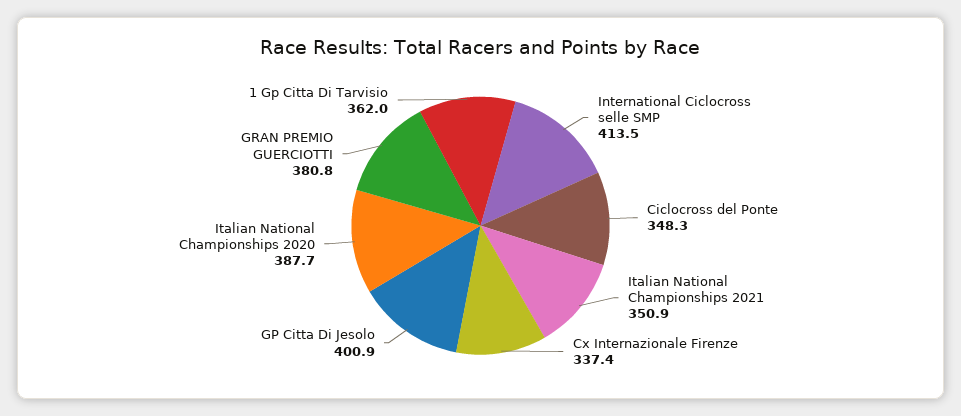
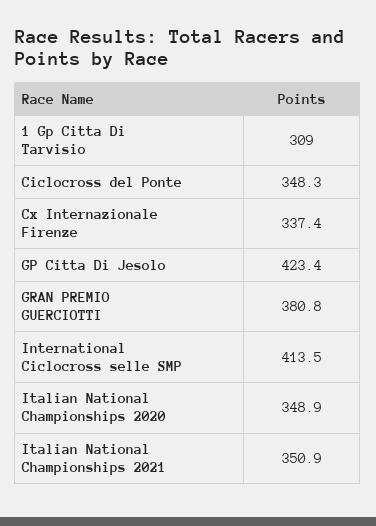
GP Citta Di Jesolo: 400.9 -> 423.4
Italian National Championships 2020: 387.7 -> 348.9
1 Gp Citta Di Tarvisio: 362 -> 309

